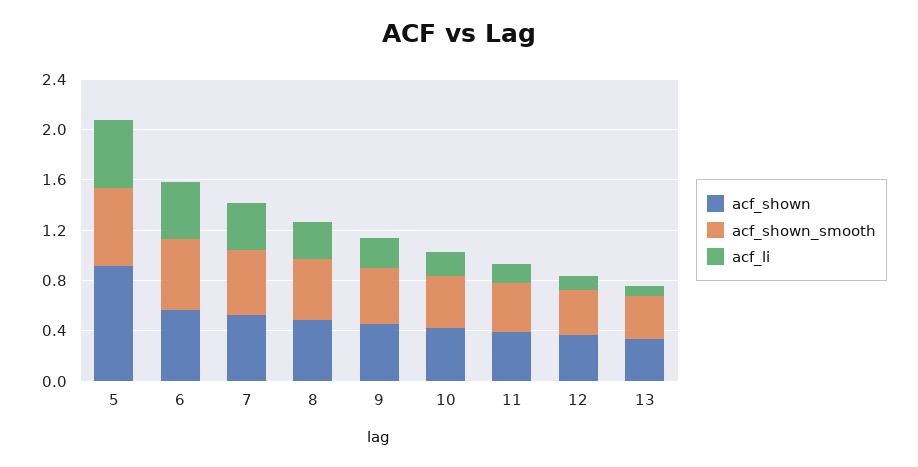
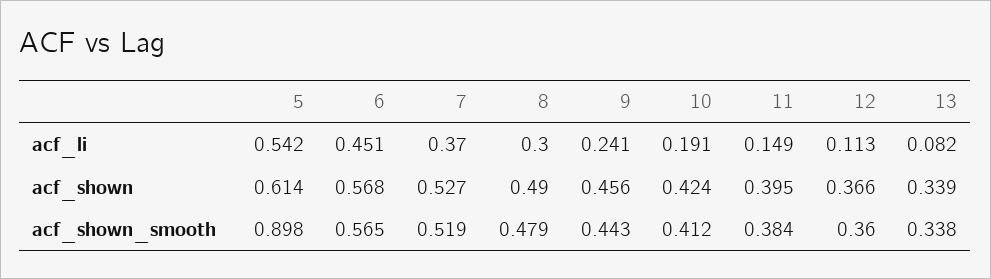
acf_shown, 5: 0.9 -> 0.614
acf_shown_smooth, 5: 0.6 -> 0.898

